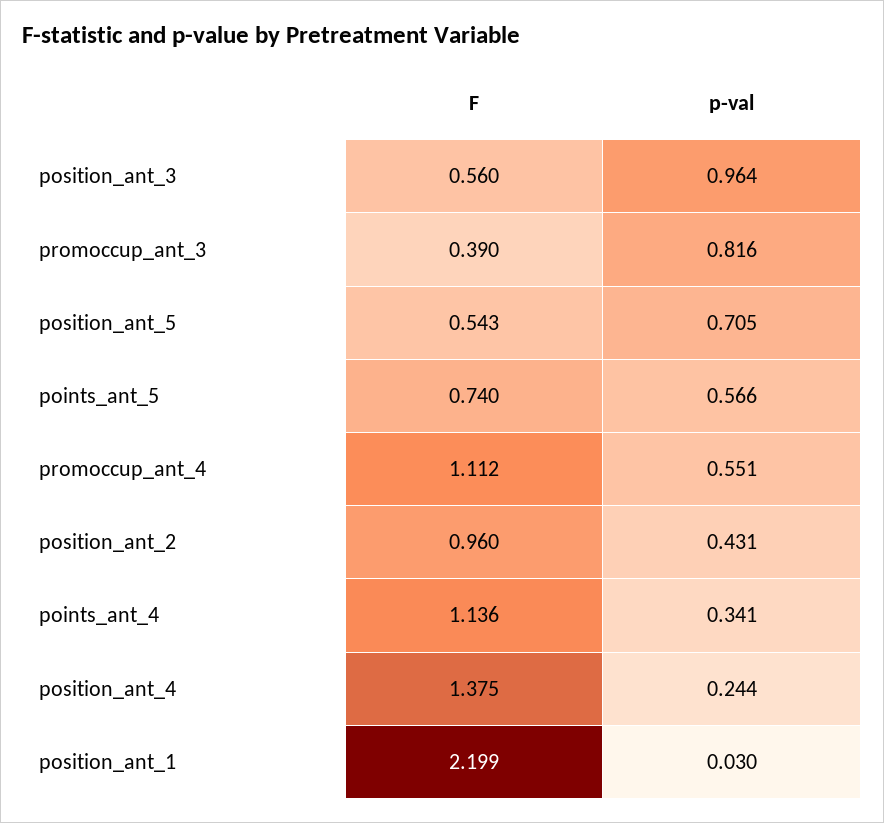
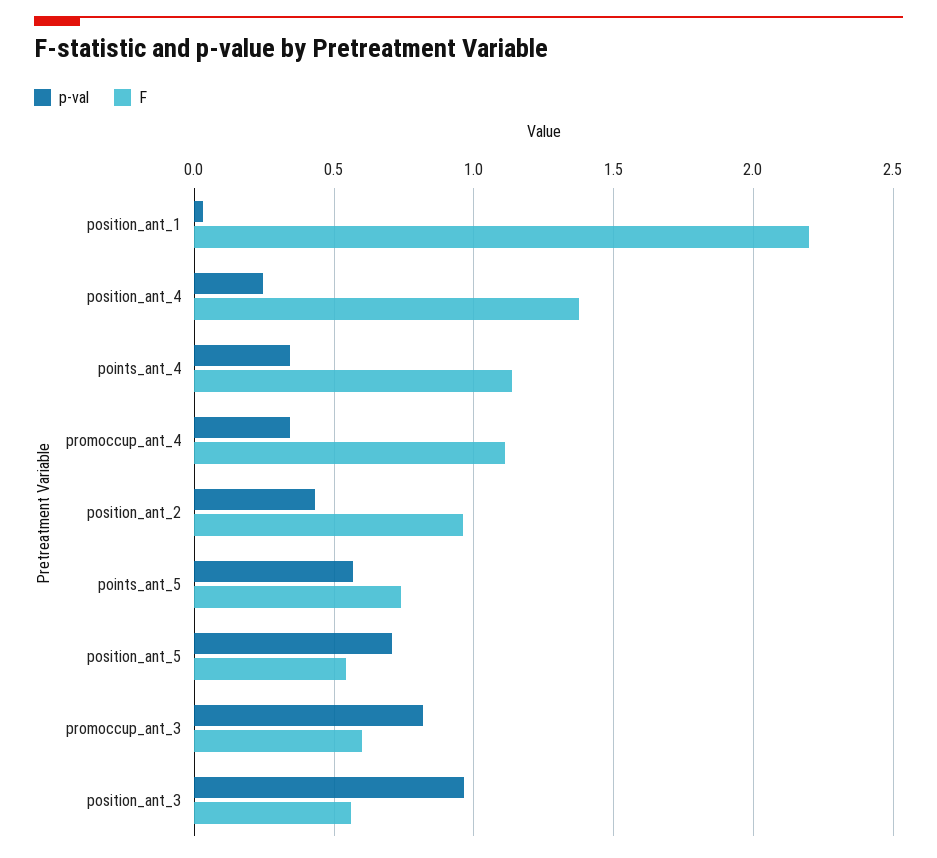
F, promoccup_ant_3: 0.39 -> 0.6
p-val, promoccup_ant_4: 0.551 -> 0.35

